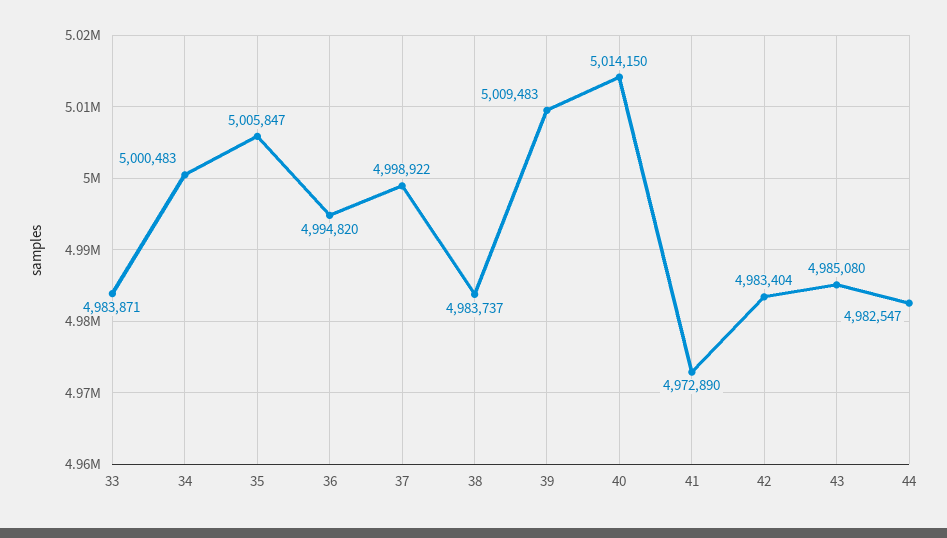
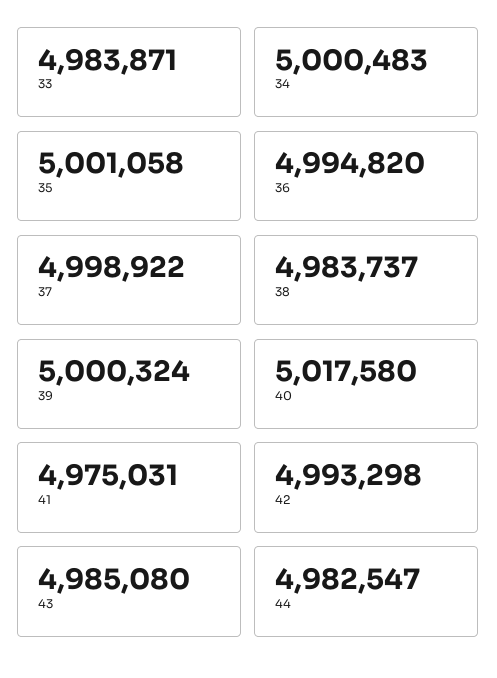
35: 5005847 -> 5001058
39: 5009483 -> 5000324
40: 5014150 -> 5017580
41: 4972890 -> 4975031
42: 4983404 -> 4993298

